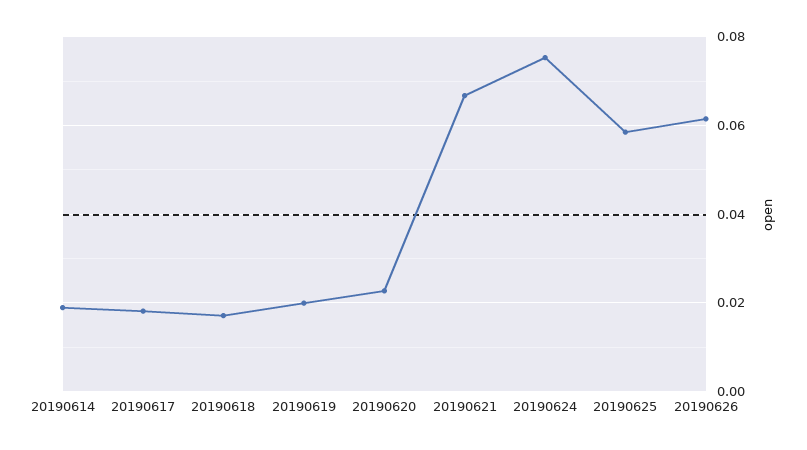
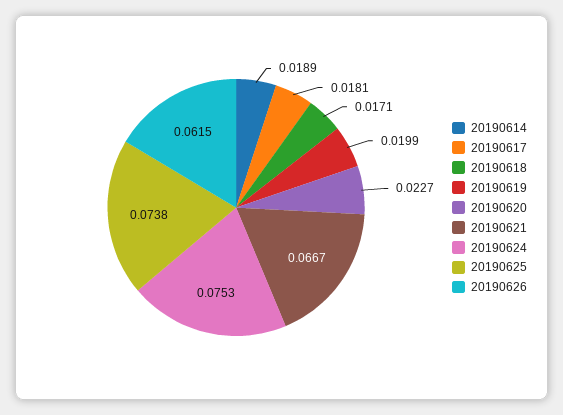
20190625: 0.058 -> 0.0738

